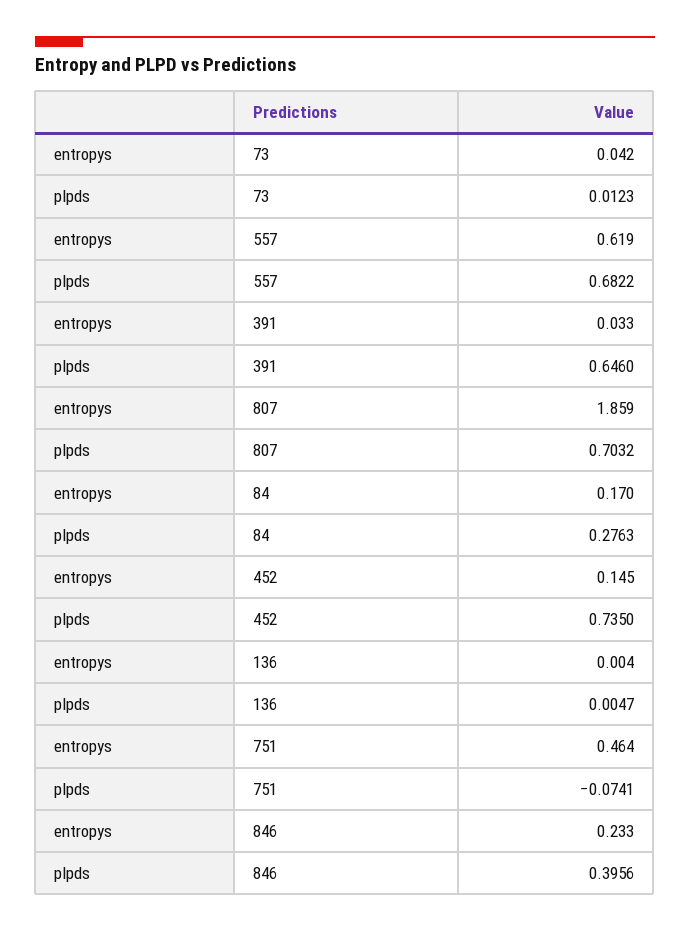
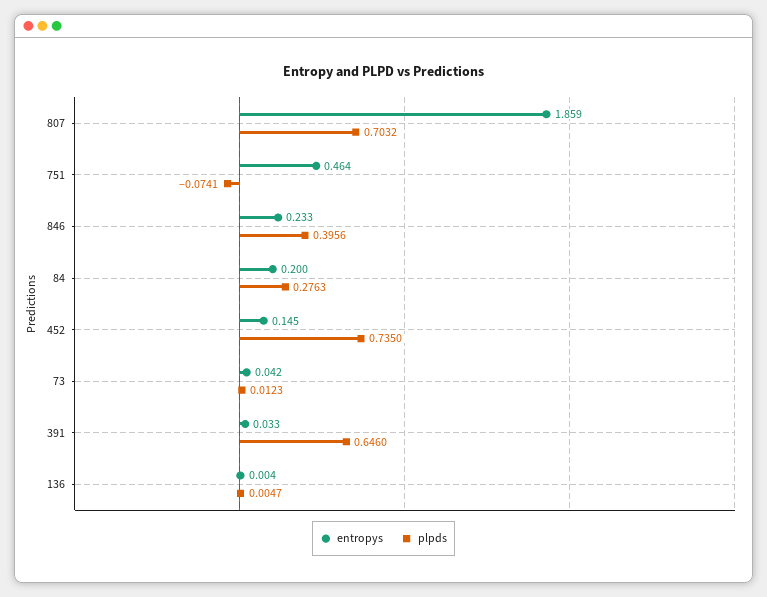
entropys, 557: 0.619 -> none
plpds, 557: 0.6822 -> none
entropys, 84: 0.17 -> 0.2

